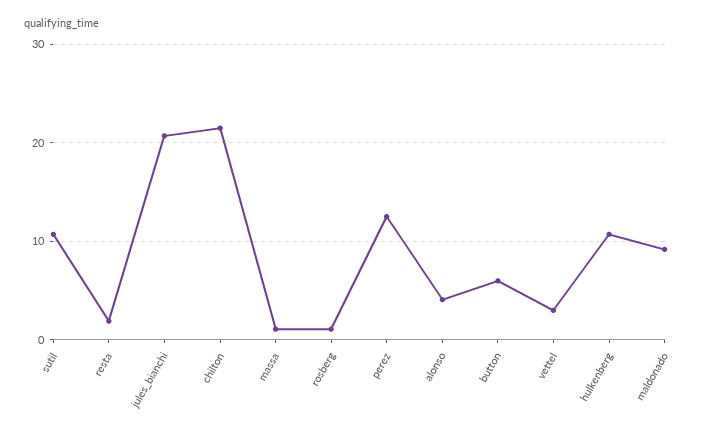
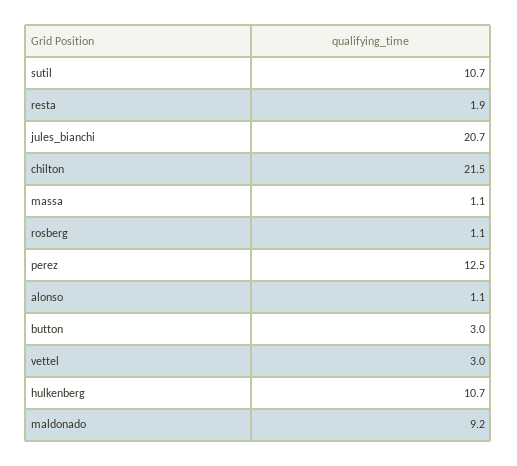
alonso: 4 -> 1.1
button: 6 -> 3

